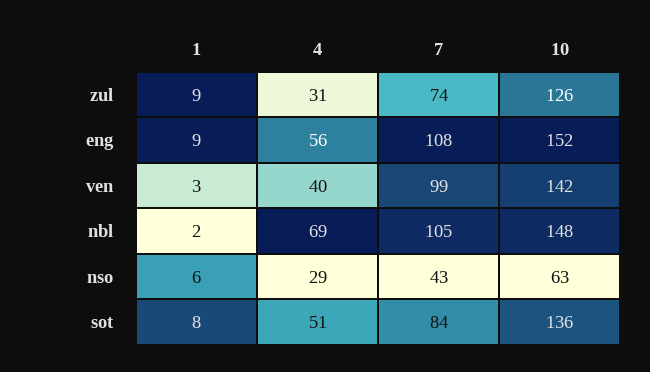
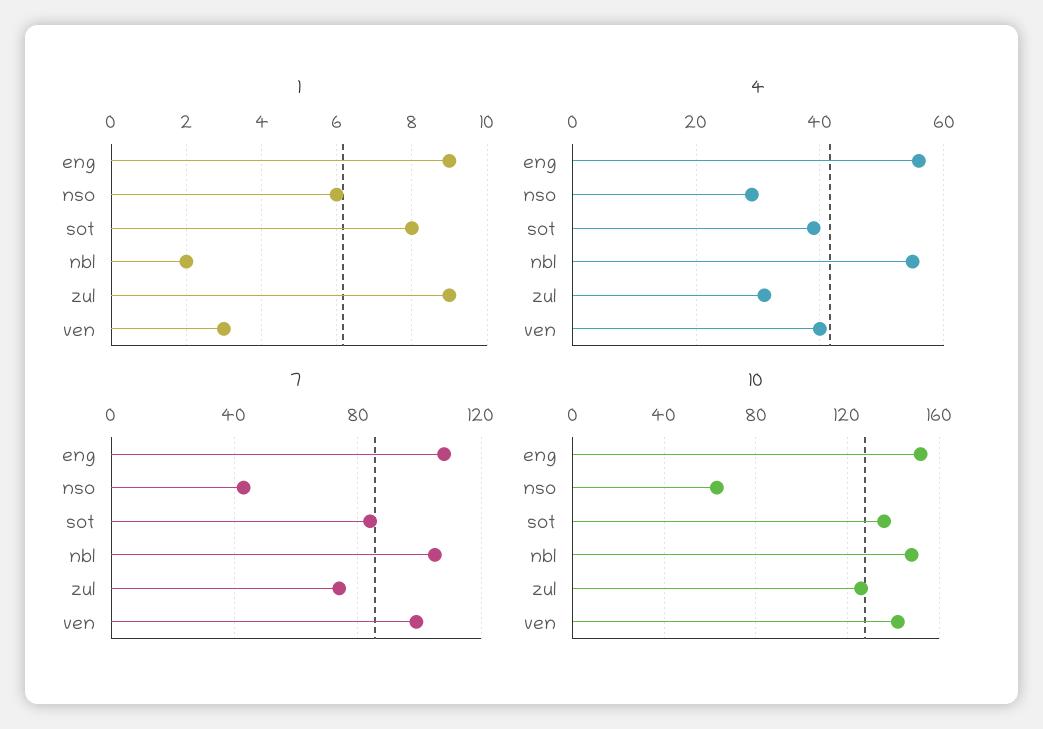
4, nbl: 69 -> 55
4, sot: 51 -> 40

